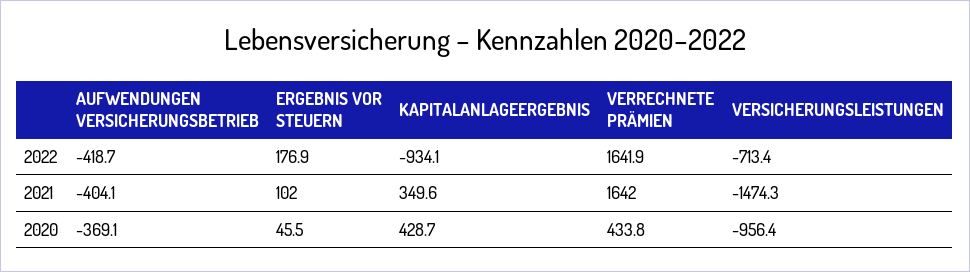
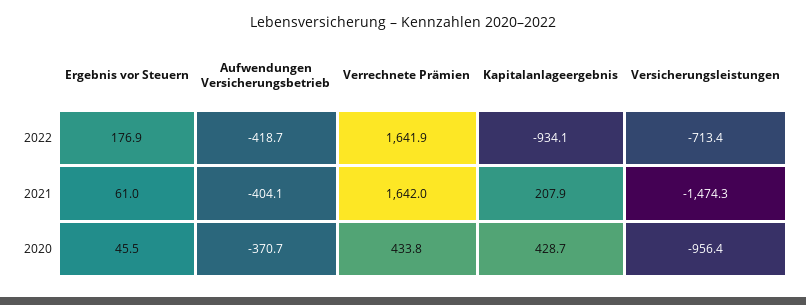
ERGEBNIS VOR STEUERN, 2021: 102 -> 61
KAPITALANLAGEERGEBNIS, 2021: 349.6 -> 207.9
AUFWENDUNGEN VERSICHERUNGSBETRIEB, 2020: -369.1 -> -370.7

